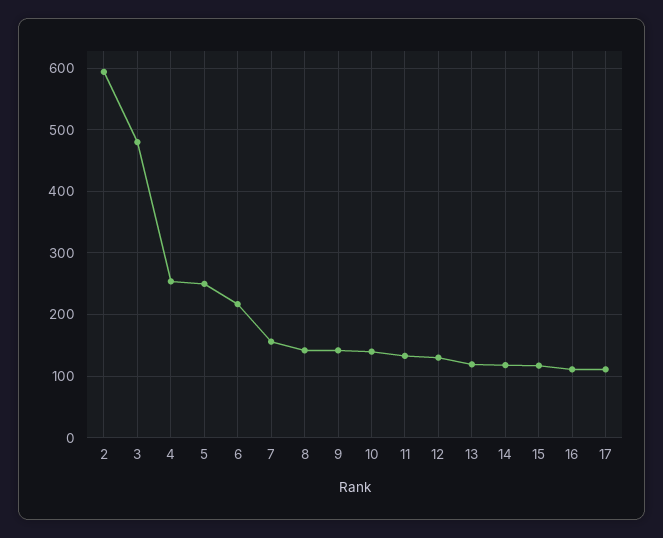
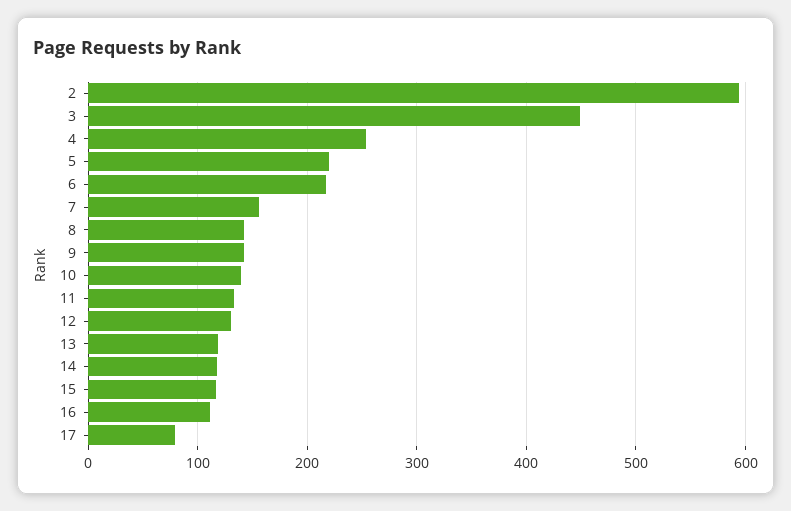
3: 480 -> 450
5: 250 -> 220
17: 110 -> 80

